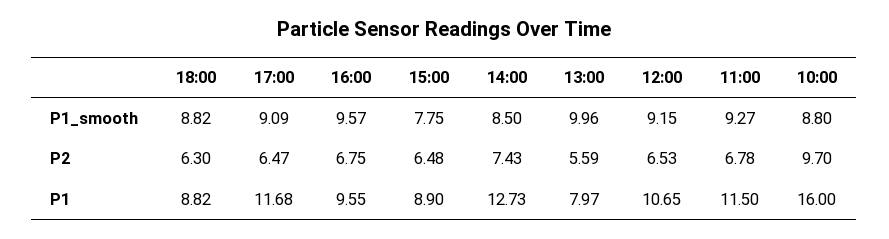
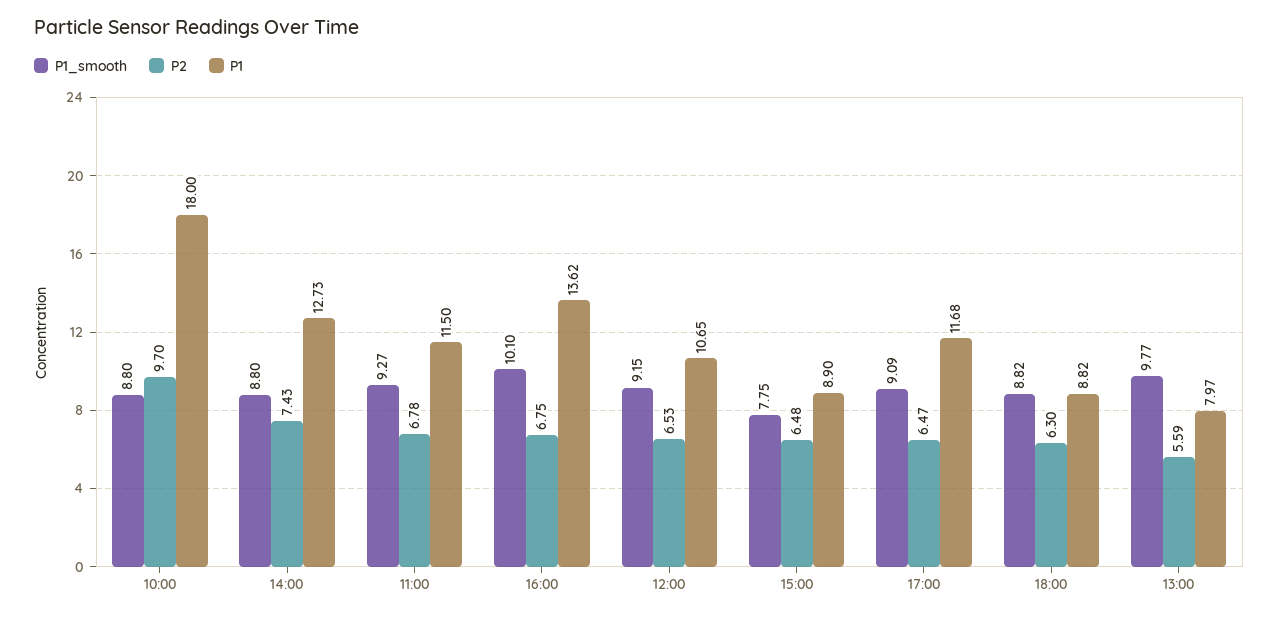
P1_smooth, 16:00: 9.57 -> 10.1
P1_smooth, 14:00: 8.5 -> 8.8
P1_smooth, 13:00: 9.96 -> 9.77
P1, 16:00: 9.55 -> 13.62
P1, 10:00: 16 -> 18

